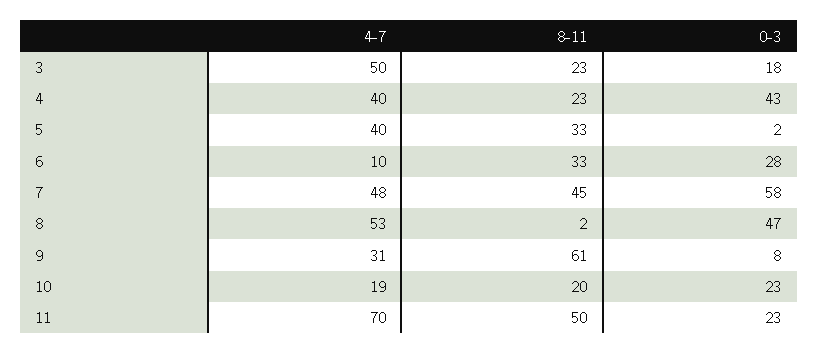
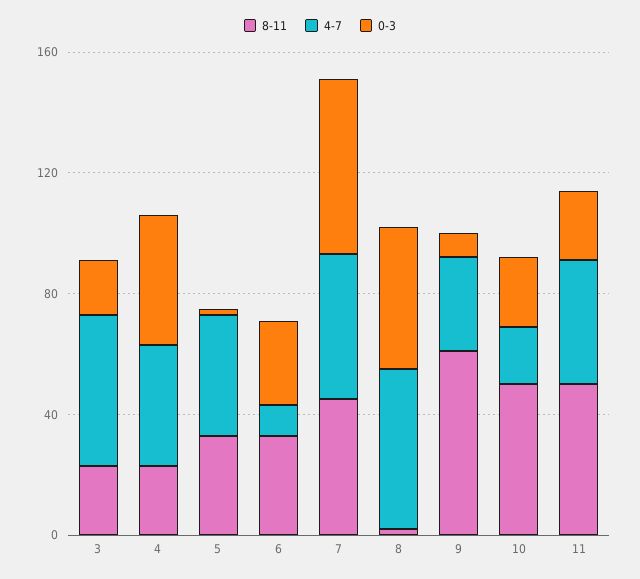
8-11, 10: 20 -> 50
4-7, 11: 70 -> 40

